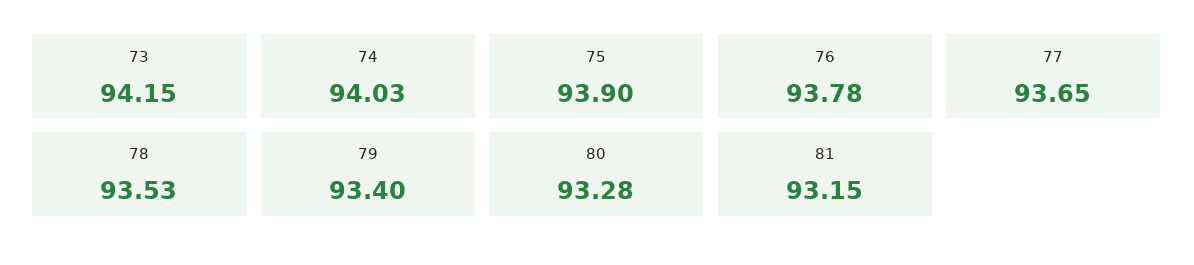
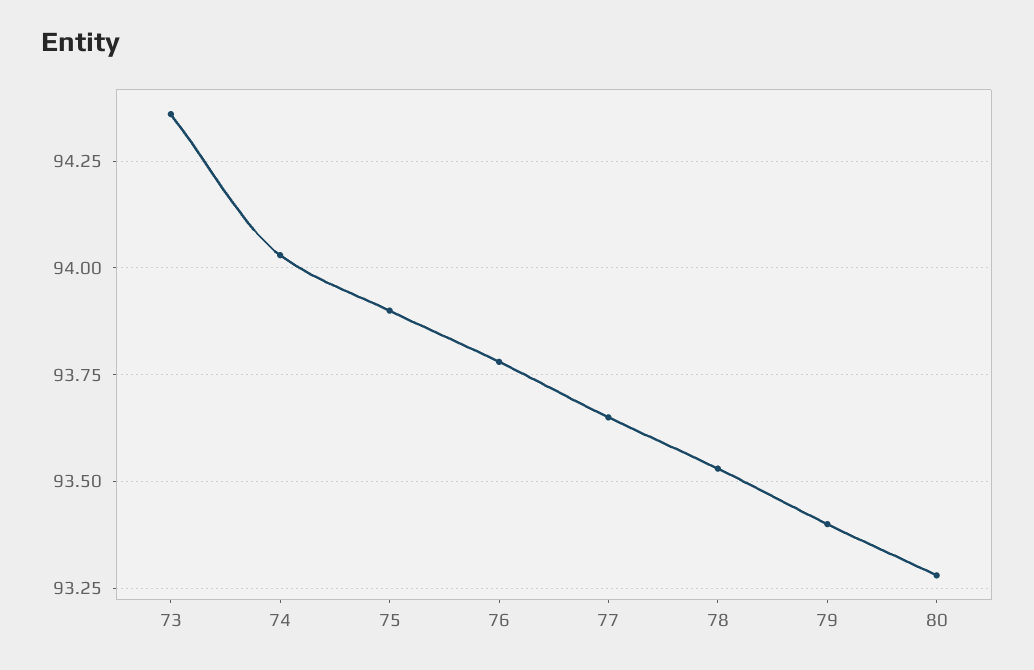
73: 94.15 -> 94.35
81: 93.15 -> none

